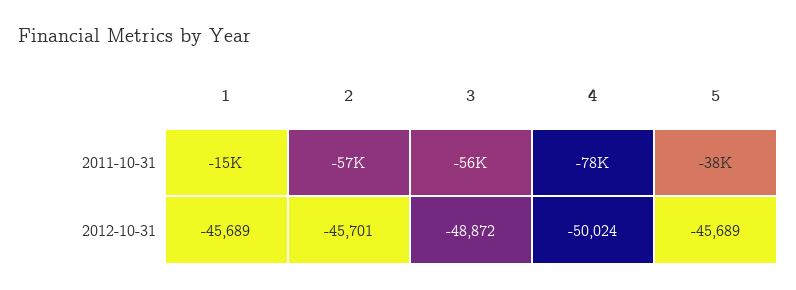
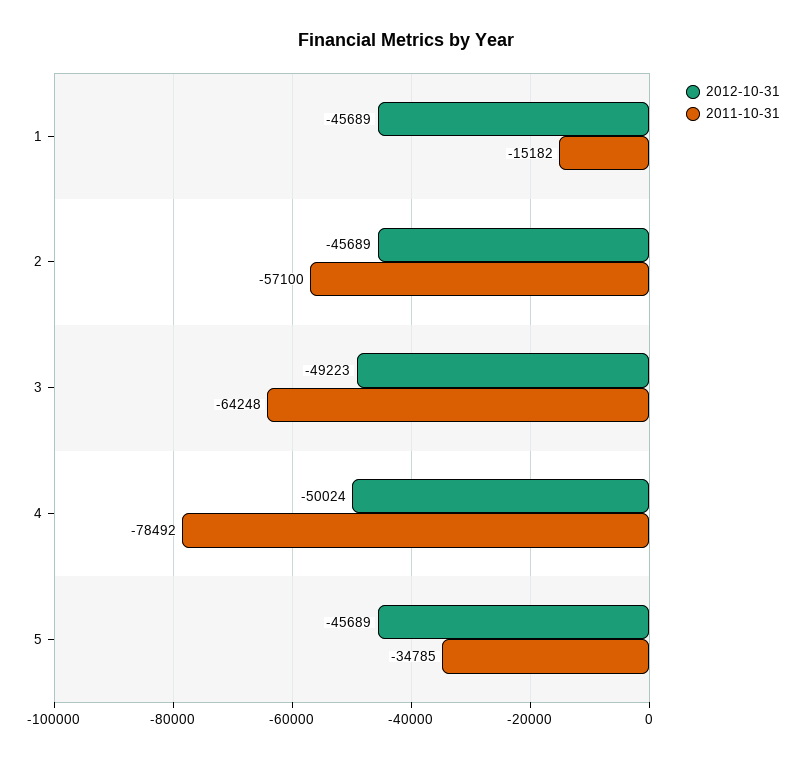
2011-10-31, 3: -56000 -> -64248
2011-10-31, 5: -38000 -> -34785
2012-10-31, 2: -45701 -> -45689
2012-10-31, 3: -48872 -> -49223

